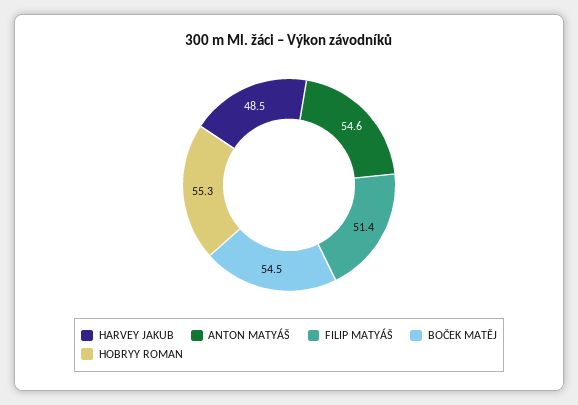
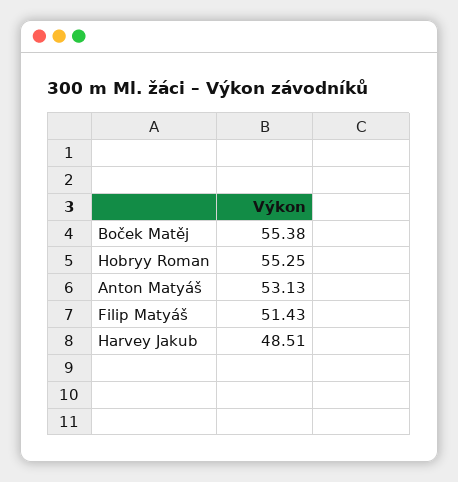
ANTON MATYÁŠ: 54.6 -> 53.13
BOČEK MATĚJ: 54.5 -> 55.38

